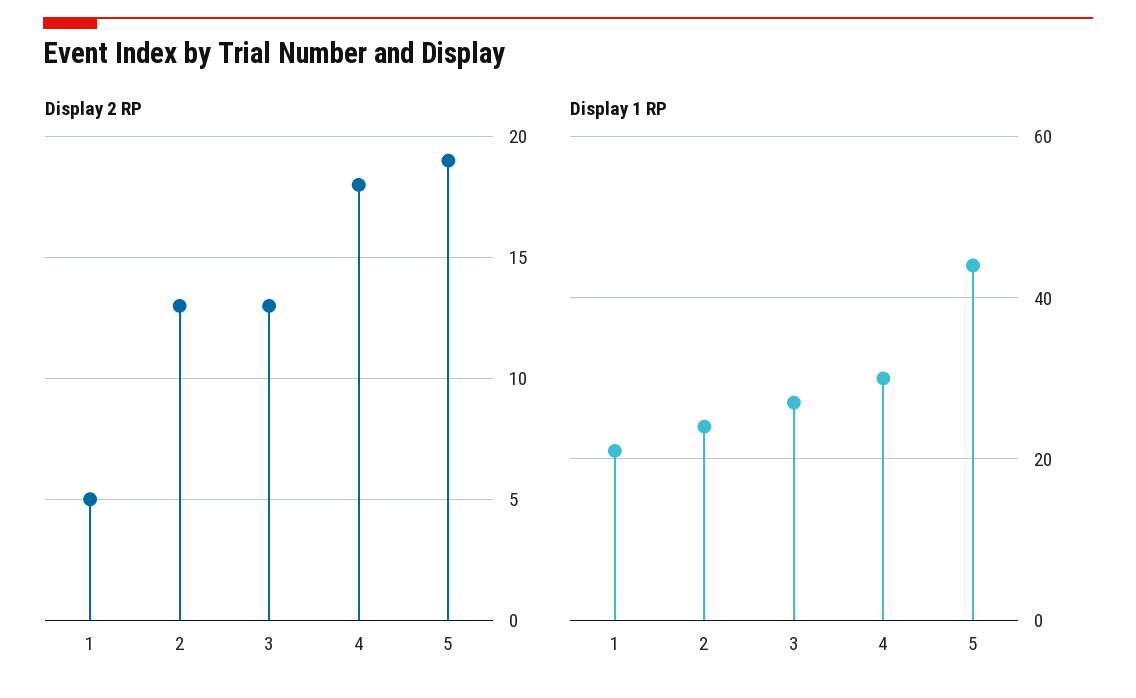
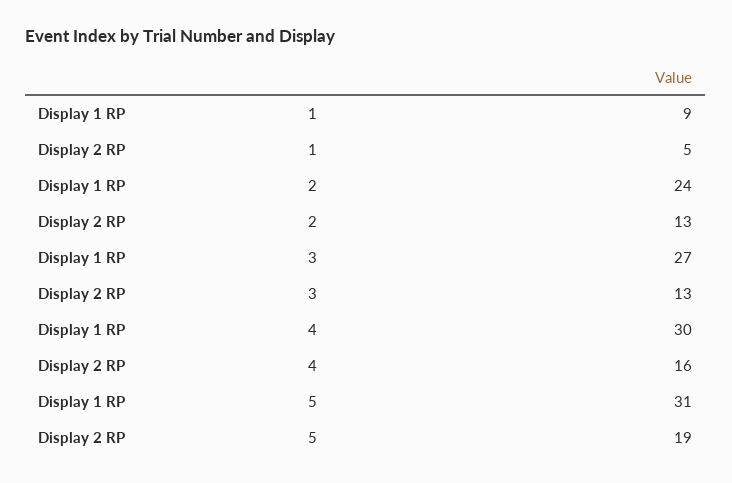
Display 2 RP, 4: 18 -> 16
Display 1 RP, 1: 20 -> 9
Display 1 RP, 5: 45 -> 31

